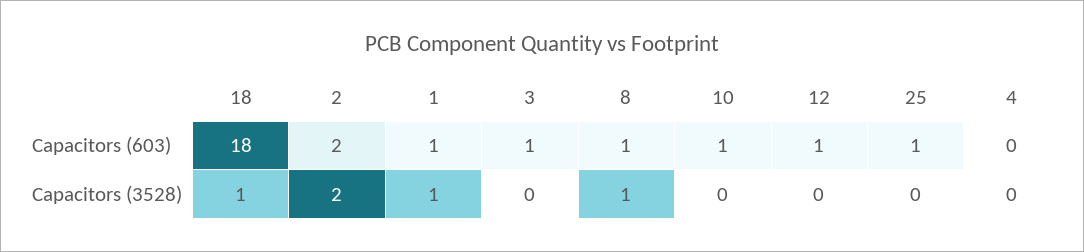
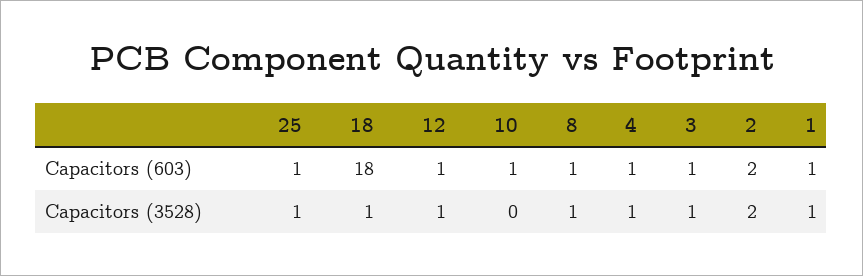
4, Capacitors (603): 0 -> 1
3, Capacitors (3528): 0 -> 1
12, Capacitors (3528): 0 -> 1
25, Capacitors (3528): 0 -> 1
4, Capacitors (3528): 0 -> 1

